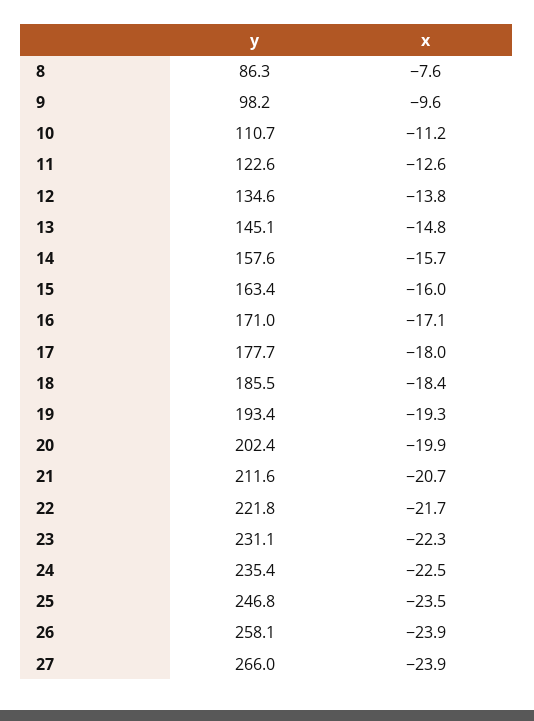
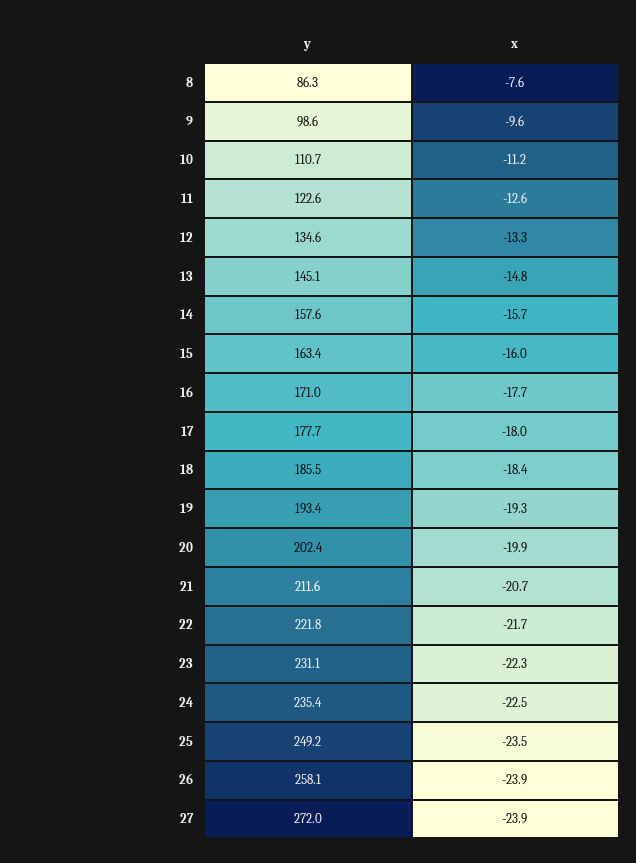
y, 9: 98.2 -> 98.6
x, 12: -13.8 -> -13.3
x, 16: -17.1 -> -17.7
y, 25: 246.8 -> 249.2
y, 27: 266 -> 272

